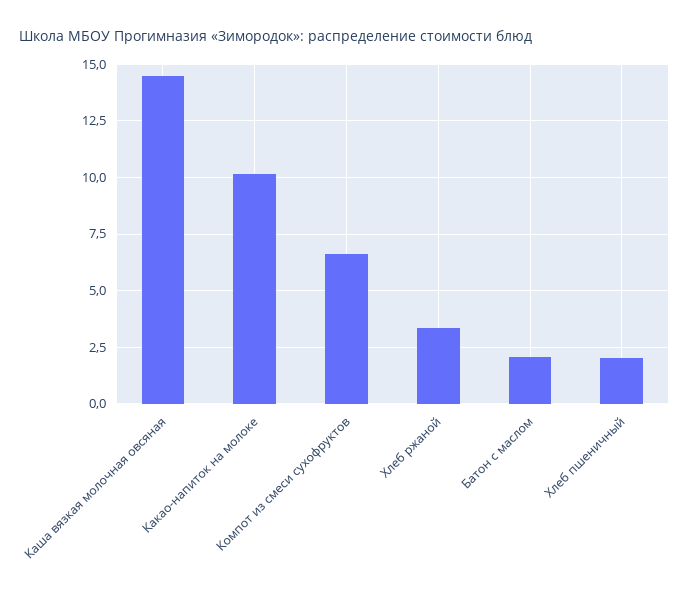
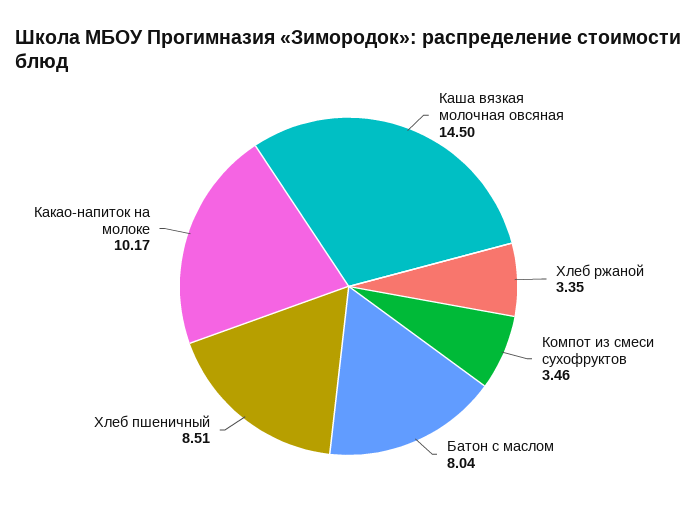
Компот из смеси сухофруктов: 6.5 -> 3.46
Батон с маслом: 2 -> 8.04
Хлеб пшеничный: 2 -> 8.51

